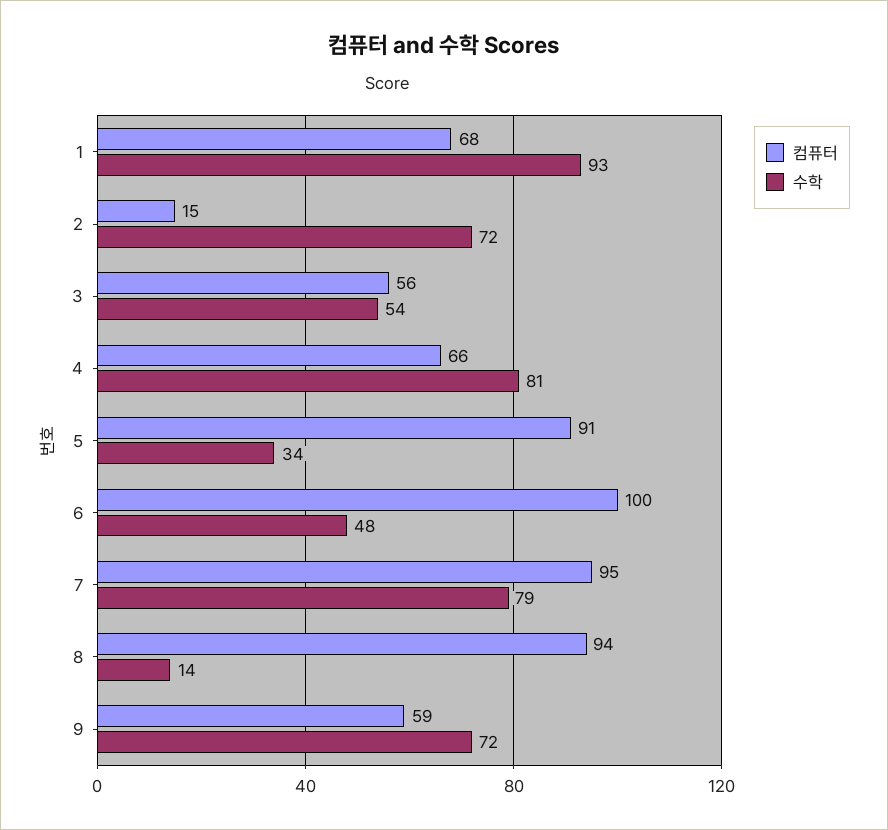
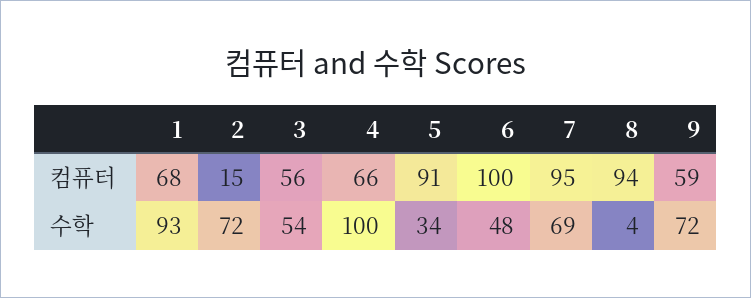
수학, 4: 81 -> 100
수학, 7: 79 -> 69
수학, 8: 14 -> 4

